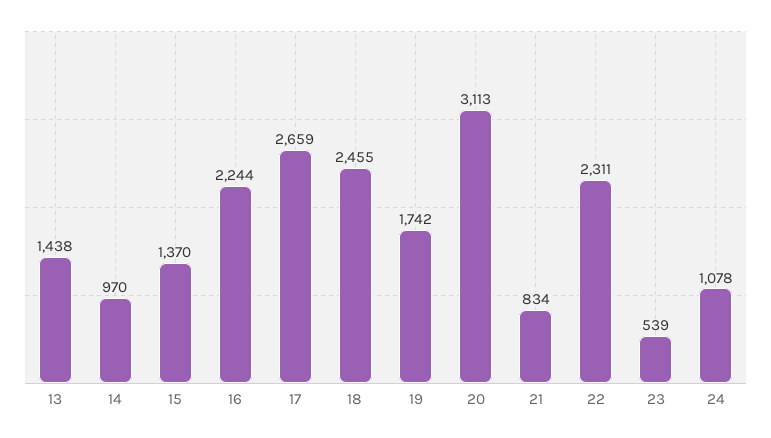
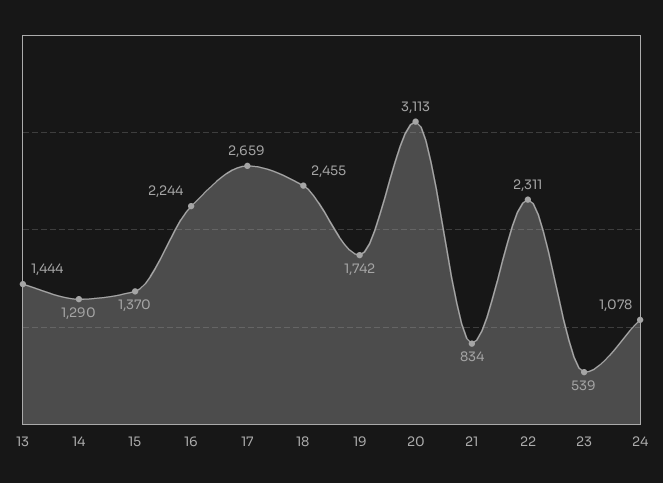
13: 1438 -> 1444
14: 970 -> 1290

